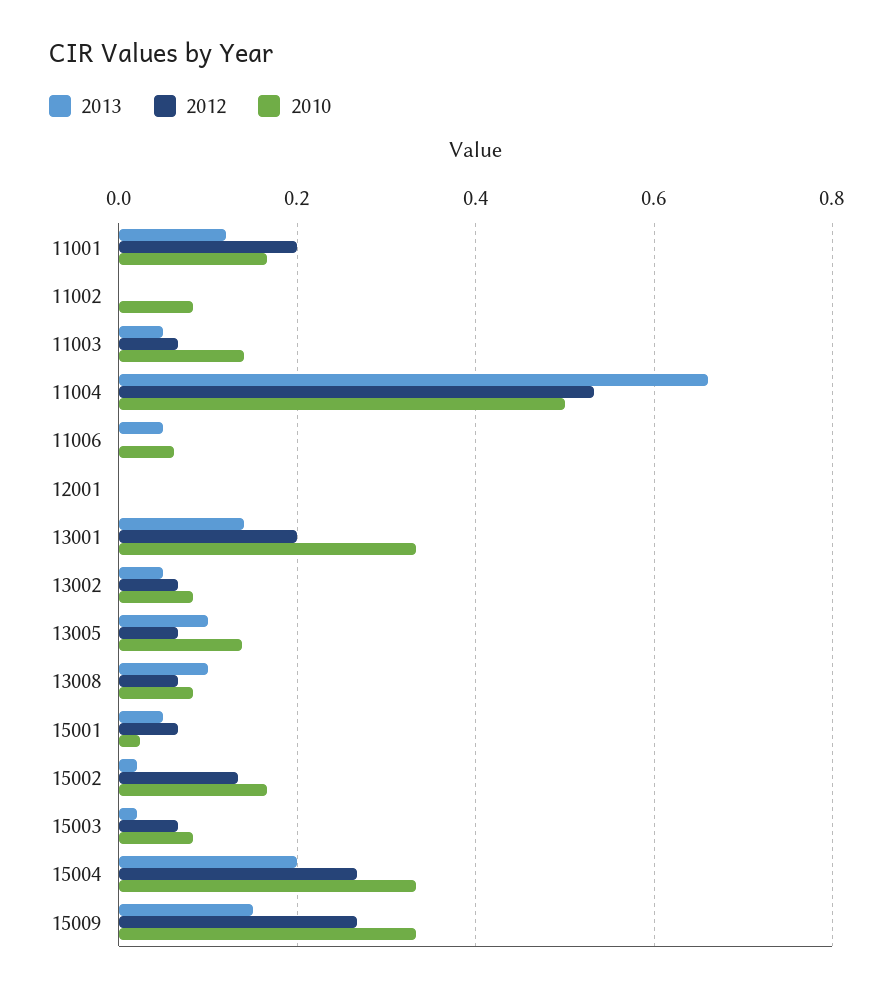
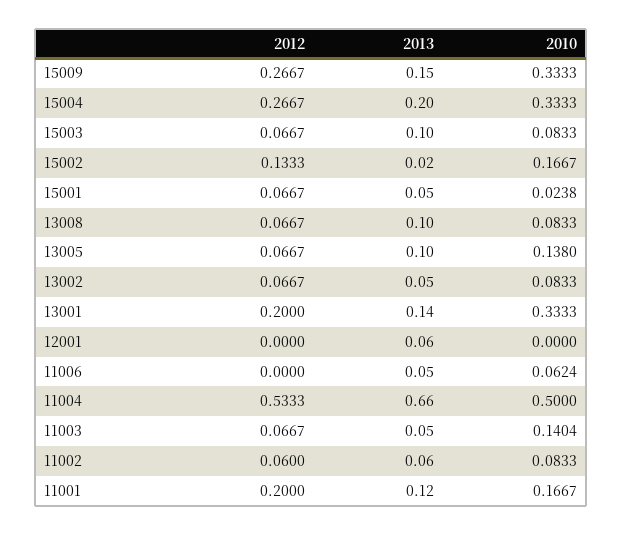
2013, 11002: 0 -> 0.06
2012, 11002: 0 -> 0.06
2013, 12001: 0 -> 0.06
2013, 15003: 0.02 -> 0.1

